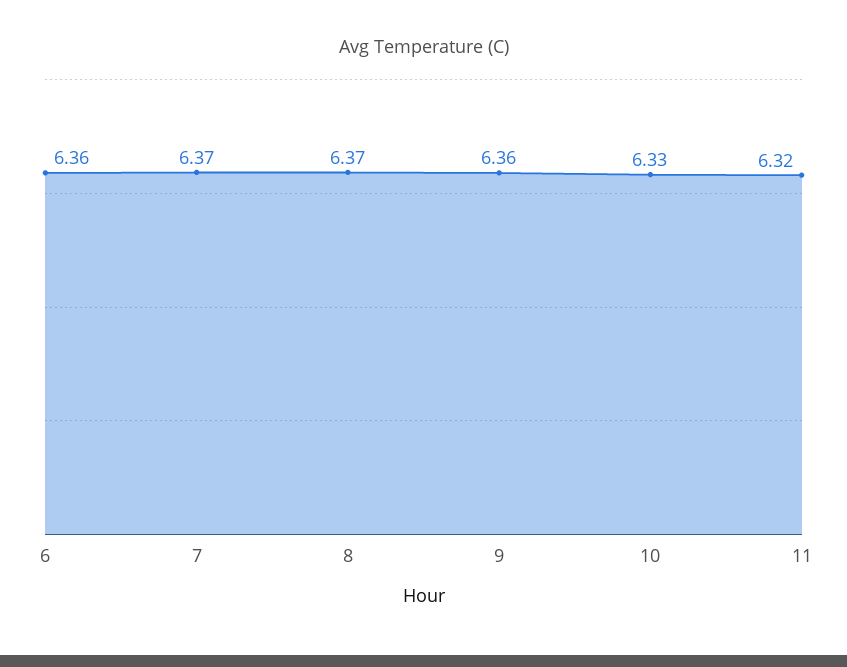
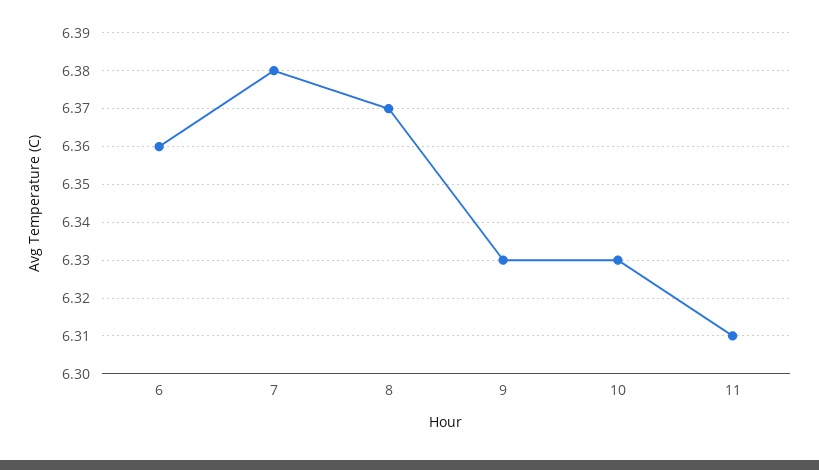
7: 6.37 -> 6.38
9: 6.36 -> 6.33
11: 6.32 -> 6.31

